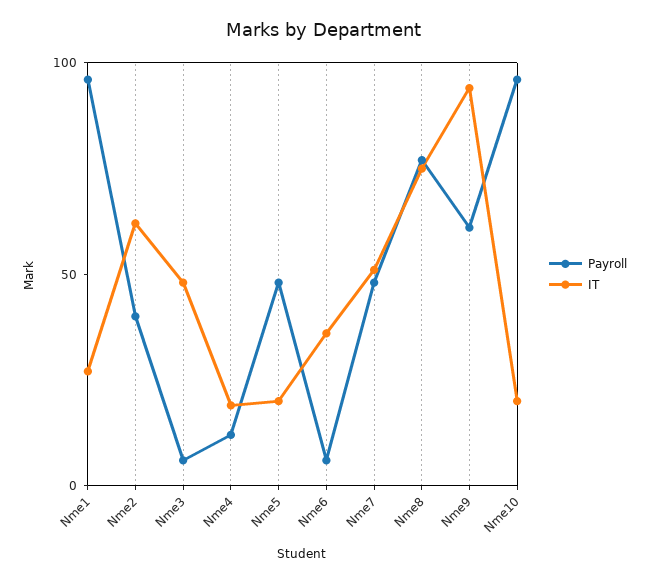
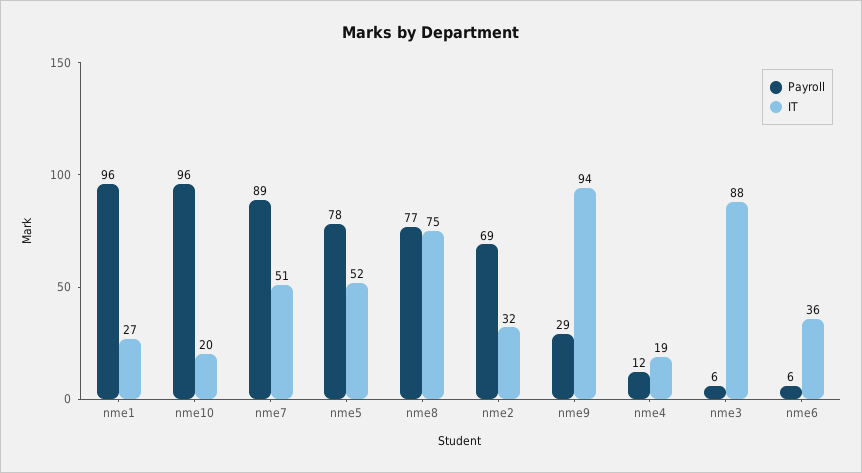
Payroll, Nme2: 40 -> 69
IT, Nme2: 60 -> 32
IT, Nme3: 50 -> 88
Payroll, Nme5: 50 -> 78
IT, Nme5: 20 -> 52
Payroll, Nme7: 50 -> 89
Payroll, Nme9: 60 -> 29

